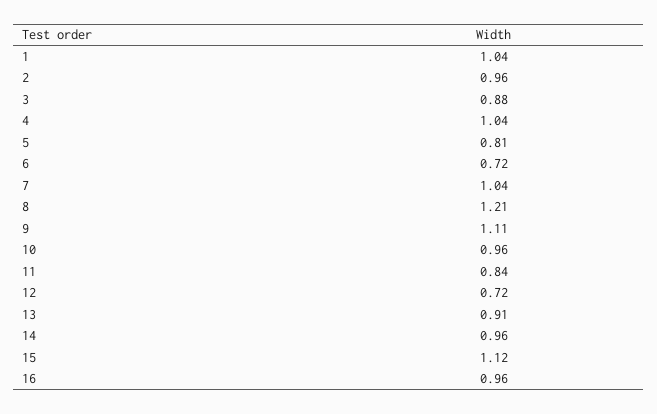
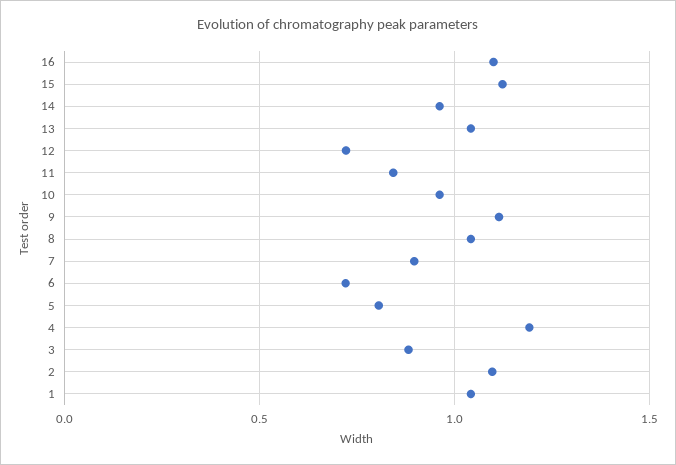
2: 0.96 -> 1.1
4: 1.04 -> 1.2
7: 1.04 -> 0.9
8: 1.21 -> 1.05
13: 0.91 -> 1.05
16: 0.96 -> 1.1

